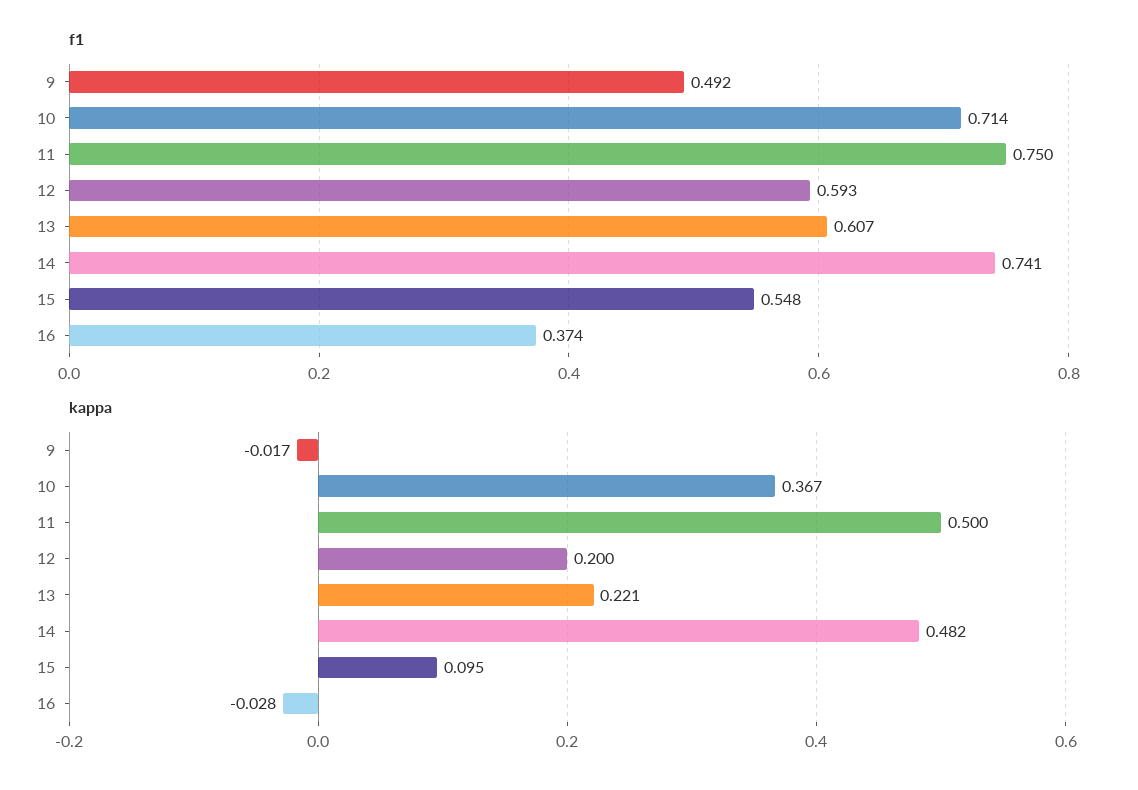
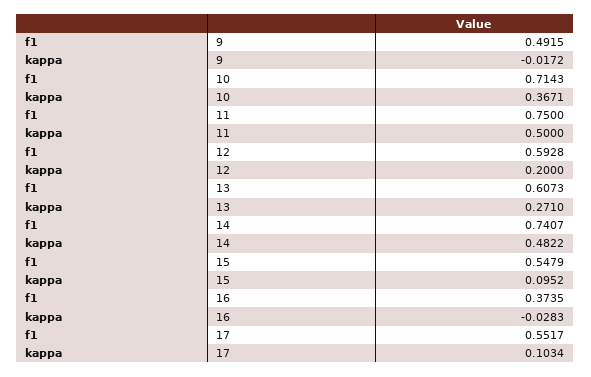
kappa, 13: 0.221 -> 0.271
f1, 17: none -> 0.5517
kappa, 17: none -> 0.1034

